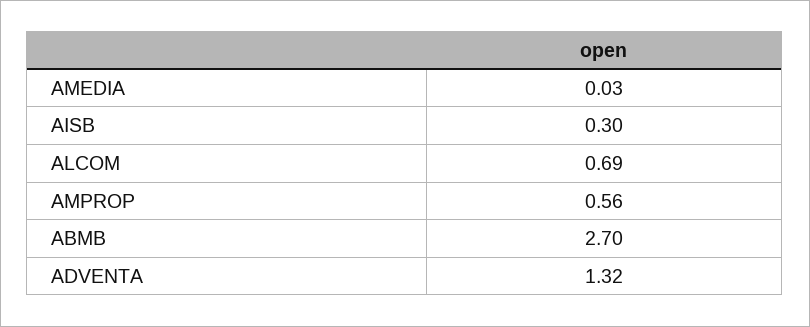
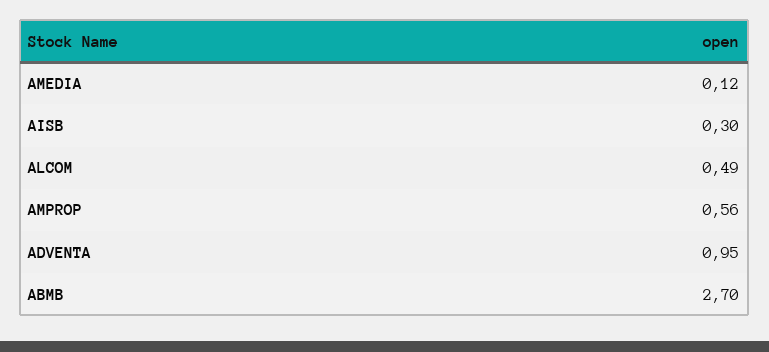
AMEDIA: 0.03 -> 0.12
ALCOM: 0.69 -> 0.49
ADVENTA: 1.32 -> 0.95

